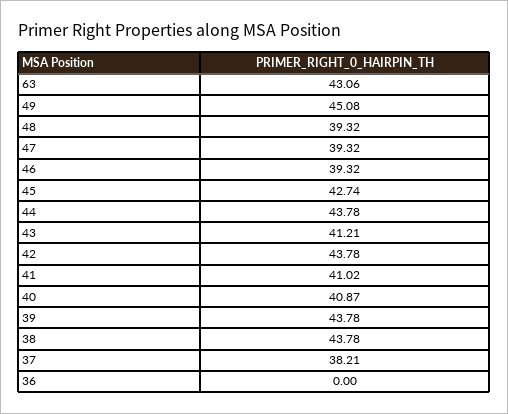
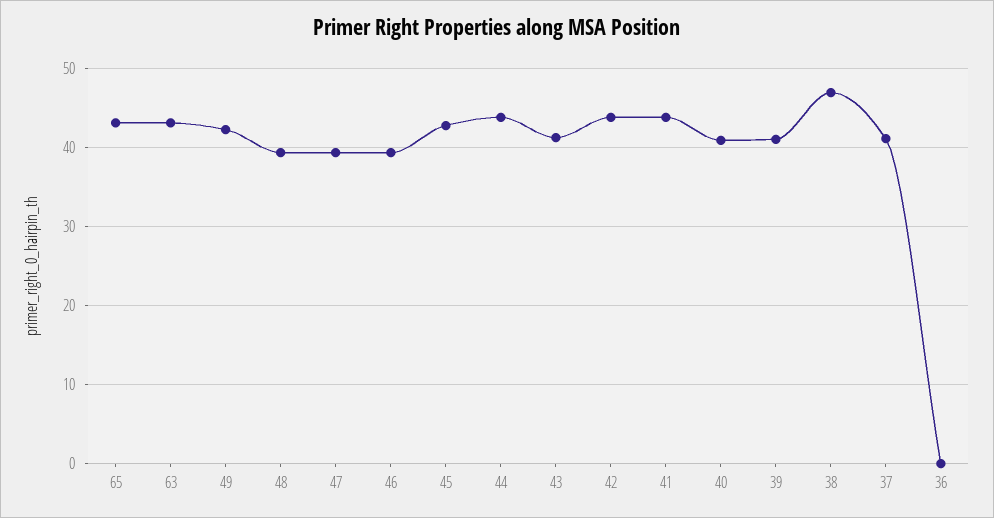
49: 45.08 -> 42
41: 41.02 -> 44
39: 43.78 -> 41
38: 43.78 -> 47
37: 38.21 -> 41
65: none -> 43

